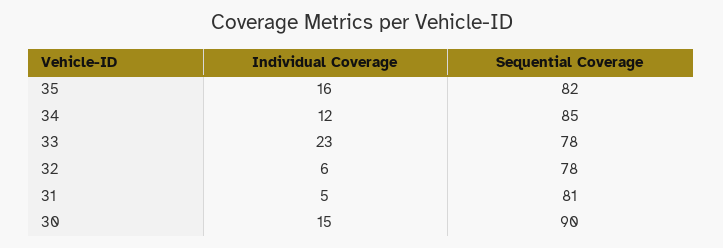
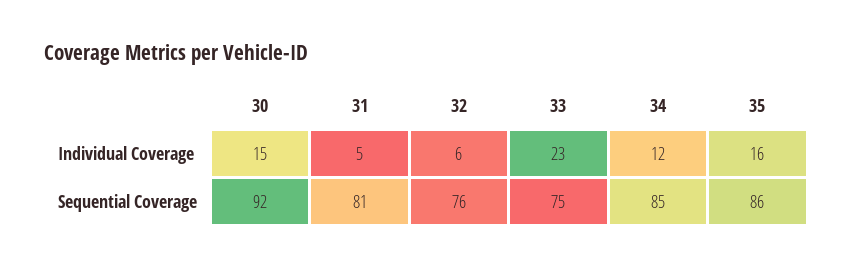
Sequential Coverage, 35: 82 -> 86
Sequential Coverage, 33: 78 -> 75
Sequential Coverage, 32: 78 -> 76
Sequential Coverage, 30: 90 -> 92

